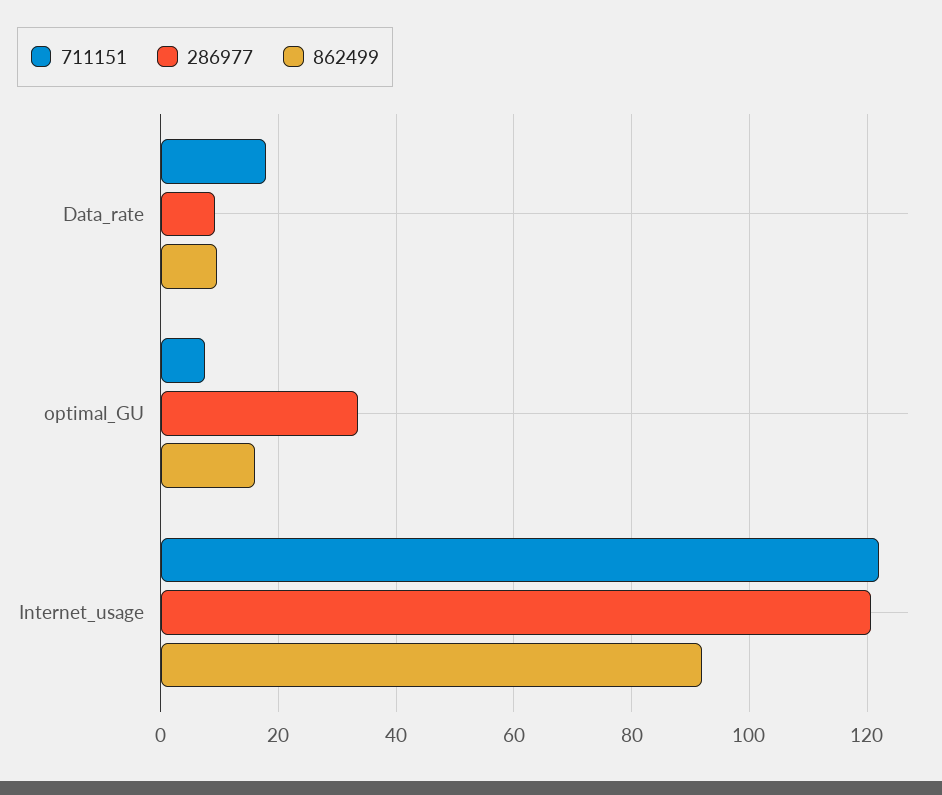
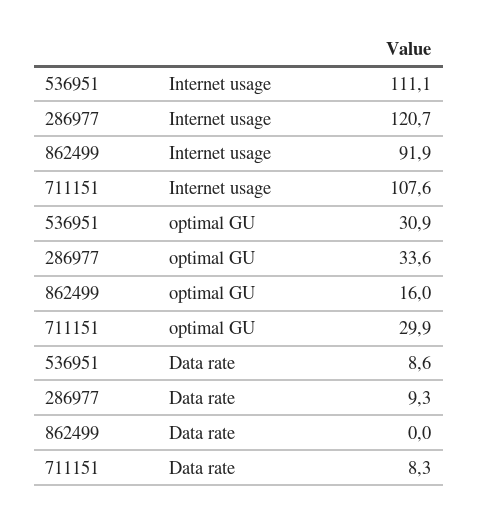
711151, Data_rate: 18 -> 8.3
862499, Data_rate: 10 -> 0
711151, optimal_GU: 8 -> 29.9
711151, Internet_usage: 122 -> 107.6
536951, Internet_usage: none -> 111.1
536951, optimal_GU: none -> 30.9
536951, Data_rate: none -> 8.6

